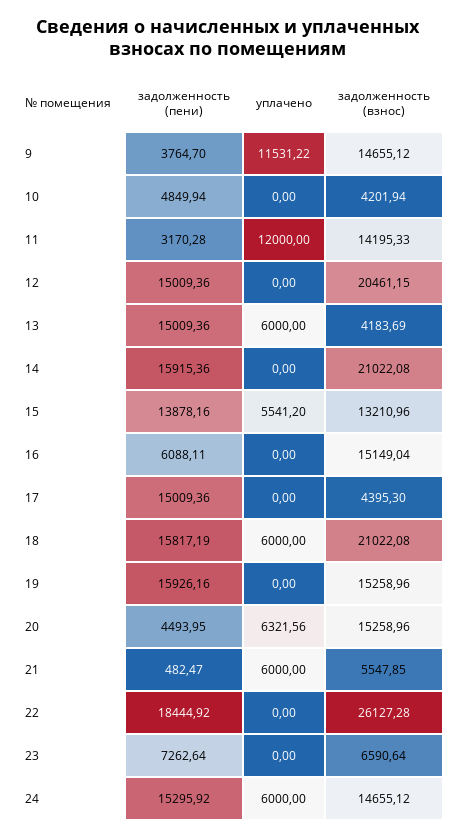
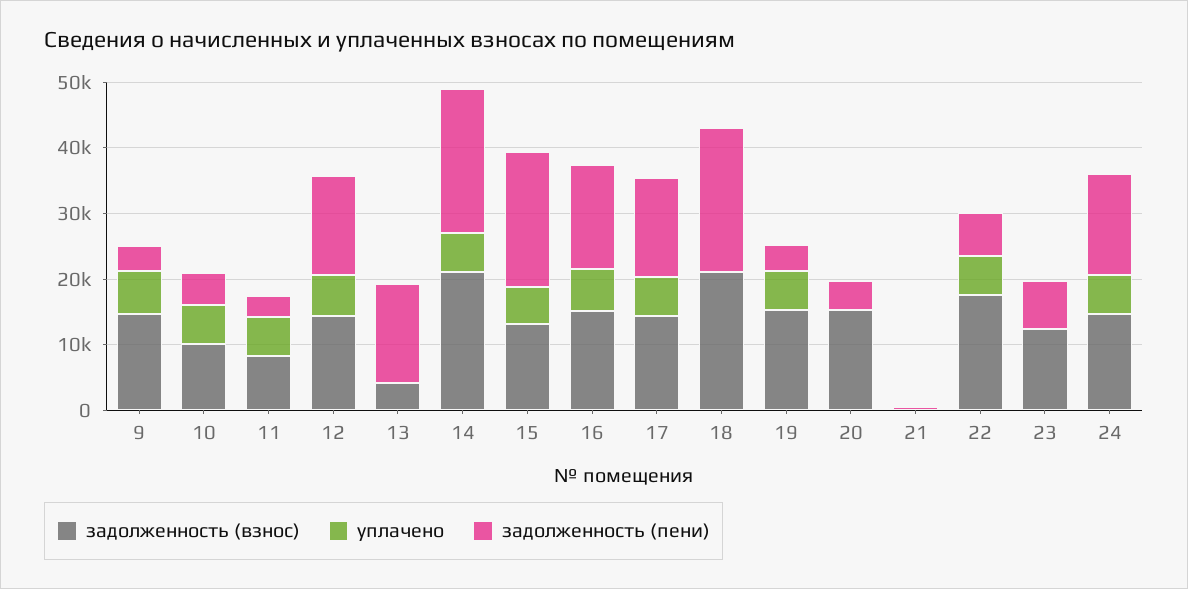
уплачено, 9: 11531.22 -> 6000
уплачено, 10: 0 -> 6000
задолженность (взнос), 10: 4201.94 -> 10000
уплачено, 11: 12000 -> 6000
задолженность (взнос), 11: 14195.33 -> 8000
уплачено, 12: 0 -> 6000
задолженность (взнос), 12: 20461.15 -> 14000
уплачено, 13: 6000 -> 0
задолженность (пени), 14: 15915.36 -> 22000
уплачено, 14: 0 -> 6000
задолженность (пени), 15: 13878.16 -> 20000
задолженность (пени), 16: 6088.11 -> 16000
уплачено, 16: 0 -> 6000
уплачено, 17: 0 -> 6000
задолженность (взнос), 17: 4395.3 -> 14000
задолженность (пени), 18: 15817.19 -> 22000
уплачено, 18: 6000 -> 0
задолженность (пени), 19: 15926.16 -> 4000
уплачено, 19: 0 -> 6000
уплачено, 20: 6321.56 -> 0
уплачено, 21: 6000 -> 0
задолженность (взнос), 21: 5547.85 -> 0
задолженность (пени), 22: 18444.92 -> 6000
уплачено, 22: 0 -> 6000
задолженность (взнос), 22: 26127.28 -> 18000
задолженность (взнос), 23: 6590.64 -> 12000

